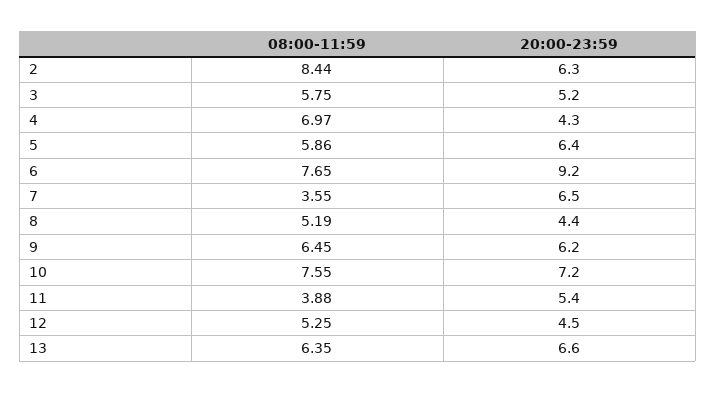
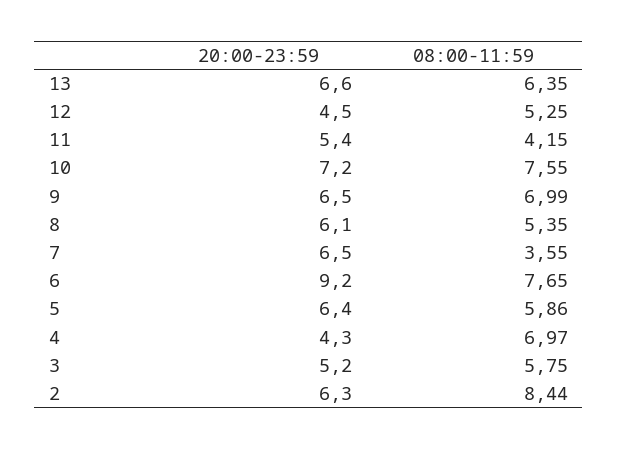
08:00-11:59, 8: 5.19 -> 5.35
20:00-23:59, 8: 4.4 -> 6.1
08:00-11:59, 9: 6.45 -> 6.99
20:00-23:59, 9: 6.2 -> 6.5
08:00-11:59, 11: 3.88 -> 4.15

